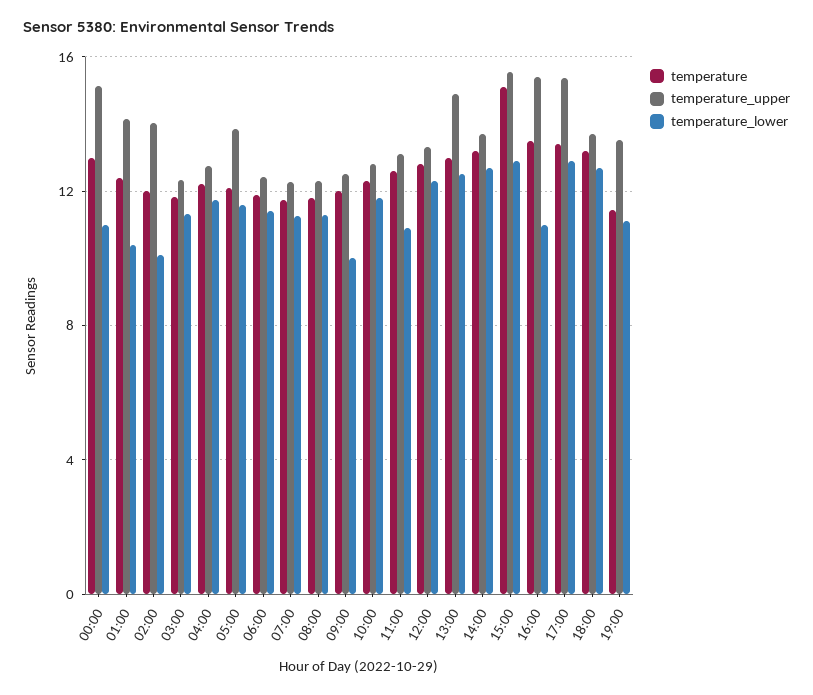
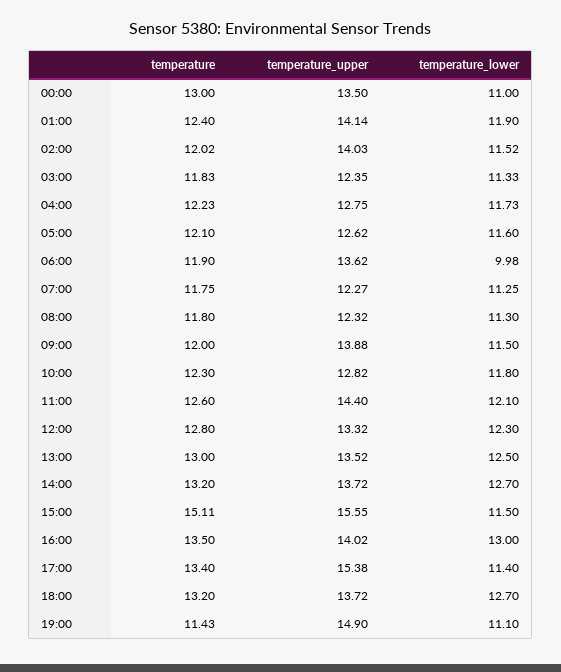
temperature_upper, 00:00: 15 -> 13.5
temperature_lower, 01:00: 10.5 -> 11.9
temperature_lower, 02:00: 10 -> 11.52
temperature_upper, 05:00: 14 -> 12.62
temperature_upper, 06:00: 12.5 -> 13.62
temperature_lower, 06:00: 11.5 -> 9.98
temperature_upper, 09:00: 12.5 -> 13.88
temperature_lower, 09:00: 10 -> 11.5
temperature_upper, 11:00: 13 -> 14.4
temperature_lower, 11:00: 11 -> 12.1
temperature_upper, 13:00: 15 -> 13.52
temperature_lower, 15:00: 13 -> 11.5
temperature_upper, 16:00: 15.5 -> 14.02
temperature_lower, 16:00: 11 -> 13
temperature_lower, 17:00: 13 -> 11.4
temperature_upper, 19:00: 13.5 -> 14.9

